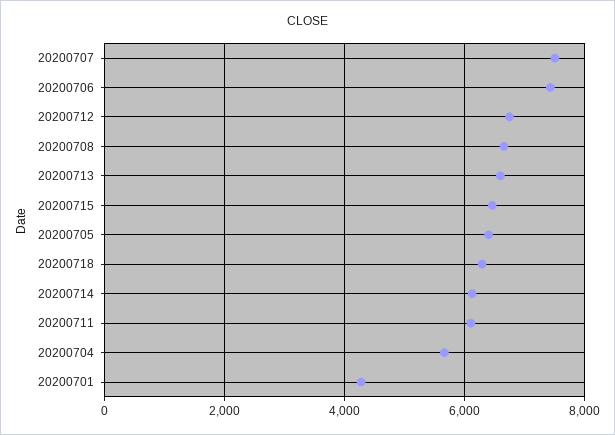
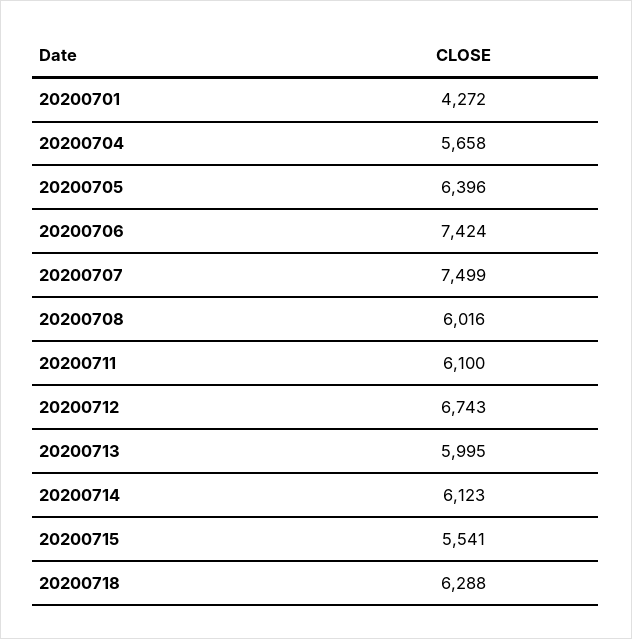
20200708: 6600 -> 6016
20200713: 6600 -> 5995
20200715: 6400 -> 5541

